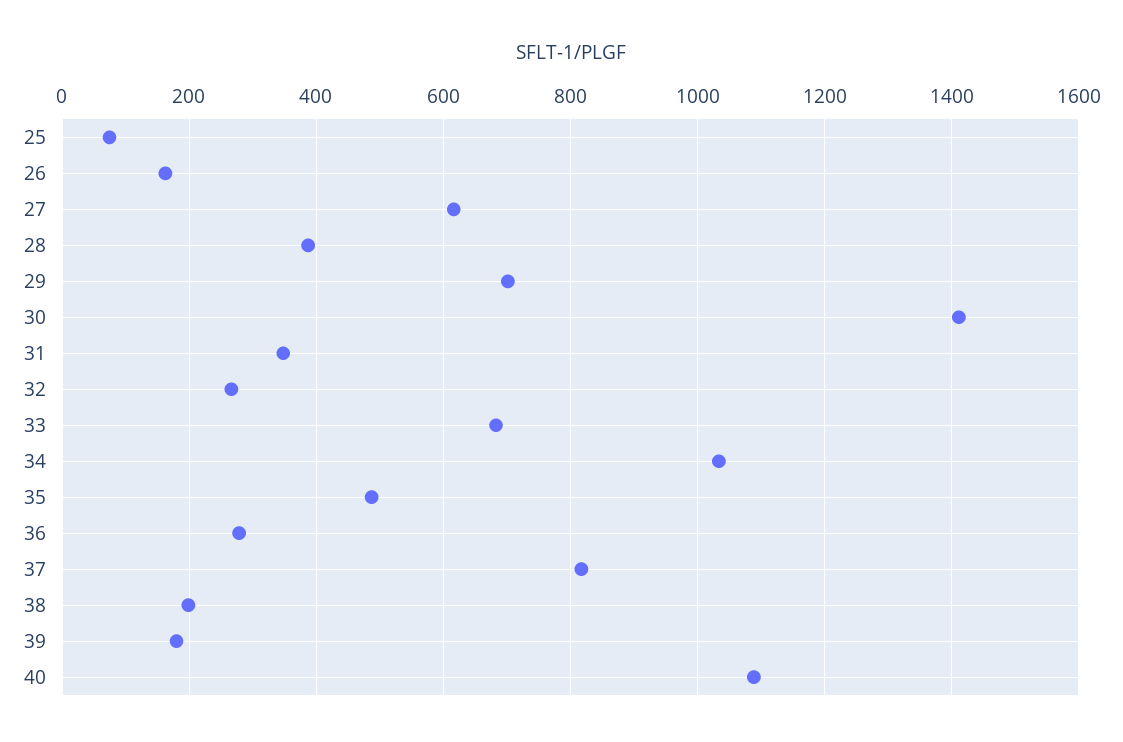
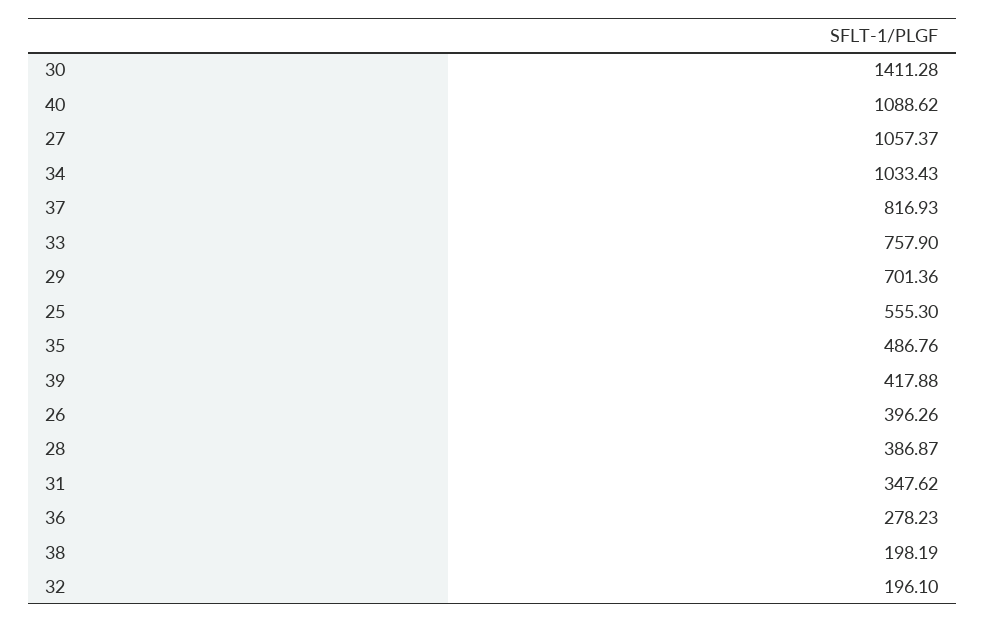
25: 80 -> 555.3
26: 160 -> 396.26
27: 620 -> 1057.37
32: 260 -> 196.1
33: 680 -> 757.9
39: 180 -> 417.88

